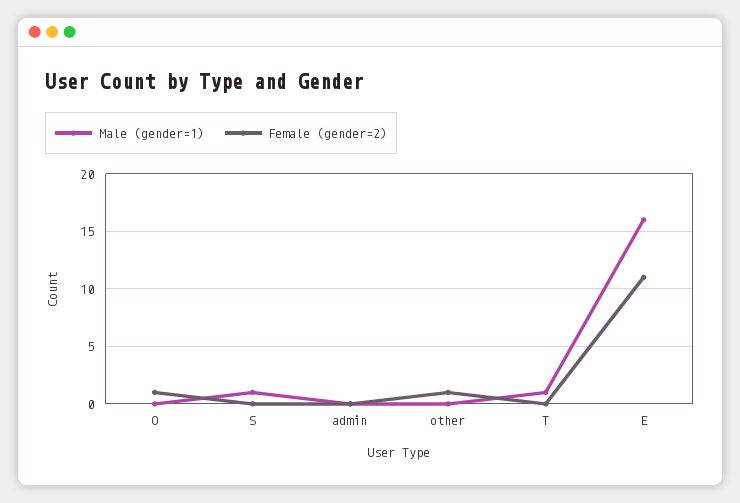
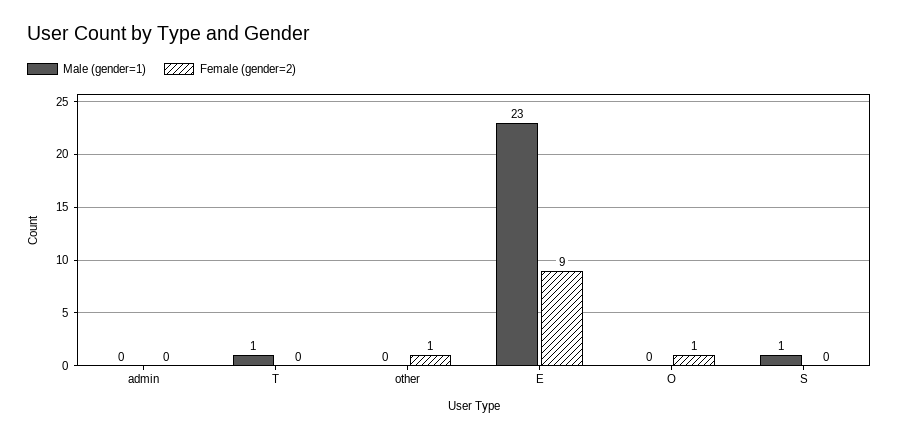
Male (gender=1), E: 16 -> 23
Female (gender=2), E: 11 -> 9

